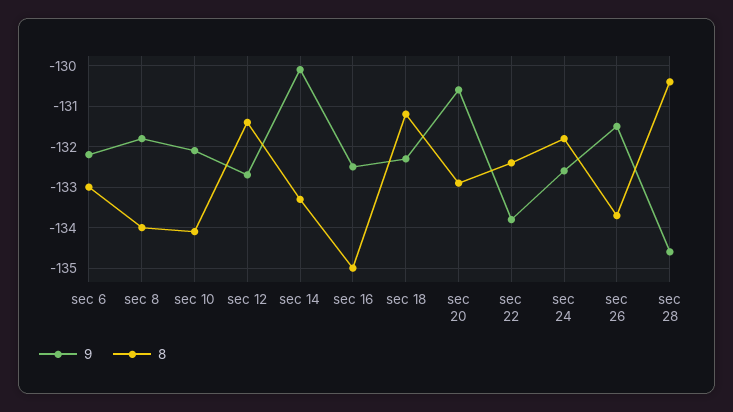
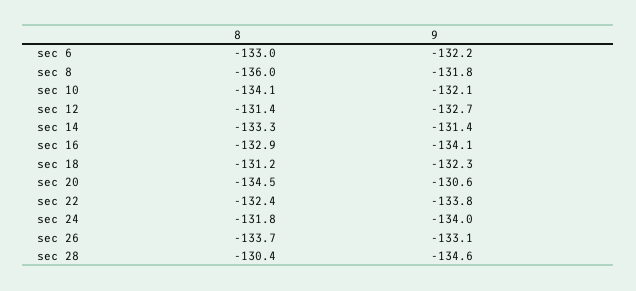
8, sec 8: -134 -> -136
9, sec 14: -130 -> -131.4
9, sec 16: -132.5 -> -134.1
8, sec 16: -135 -> -132.9
8, sec 20: -133 -> -134.5
9, sec 24: -132.5 -> -134
9, sec 26: -131.5 -> -133.1

